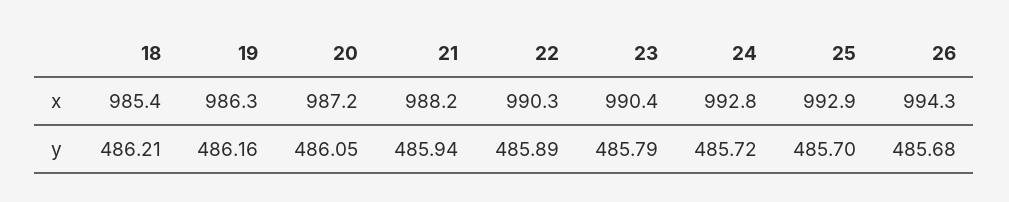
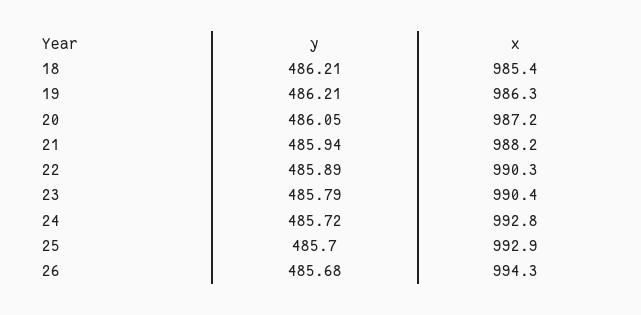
19, y: 486.16 -> 486.21

